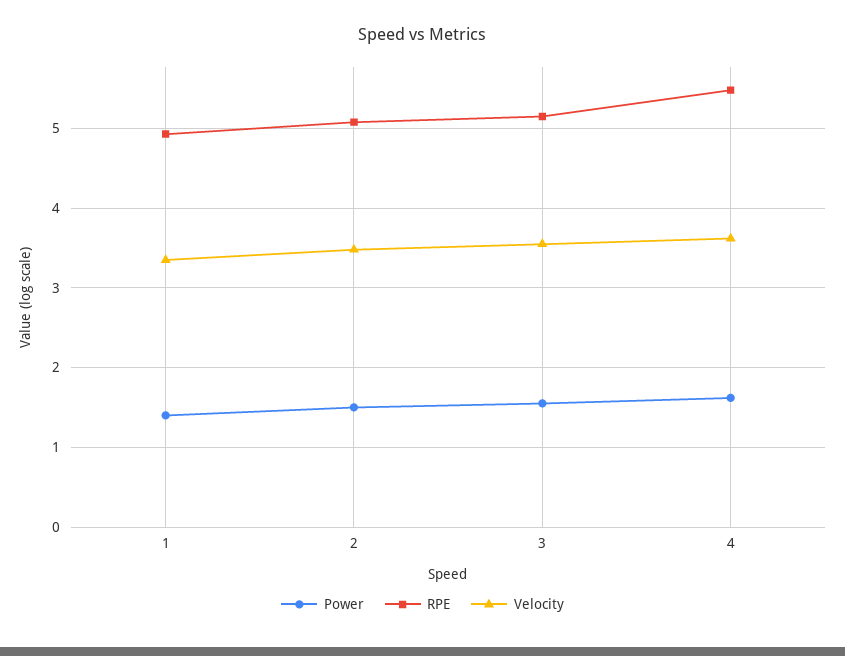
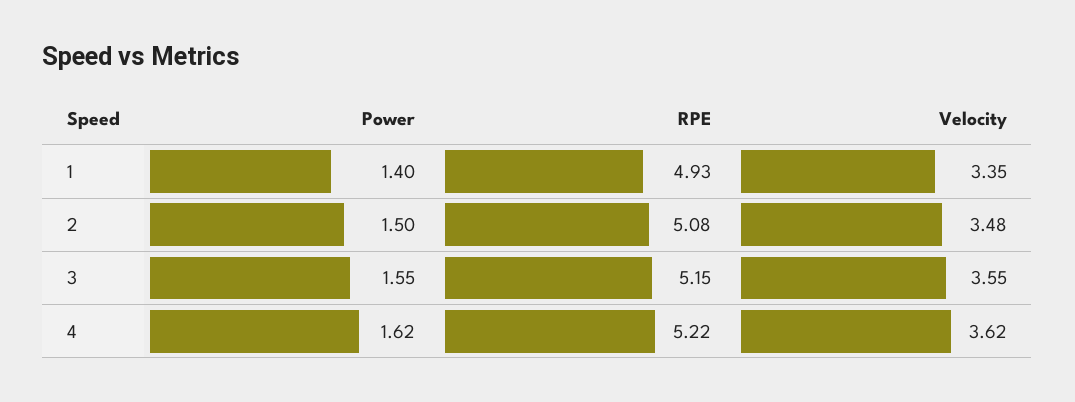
RPE, 4: 5.5 -> 5.22

